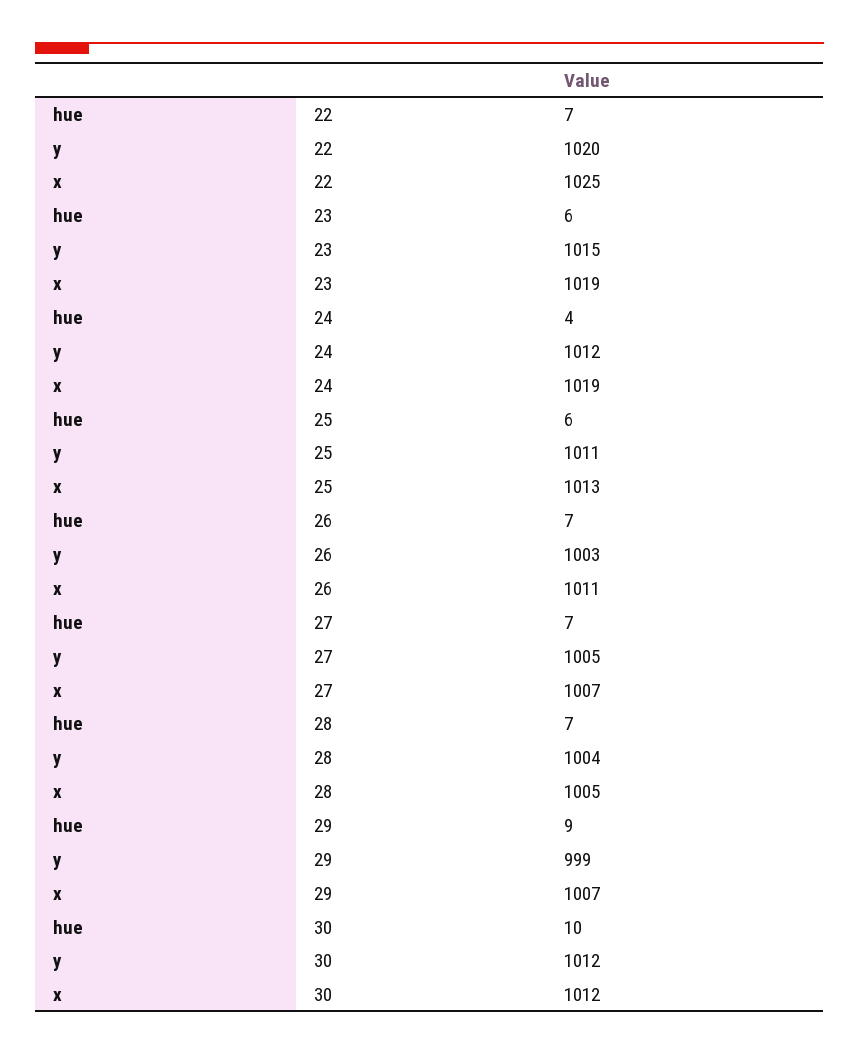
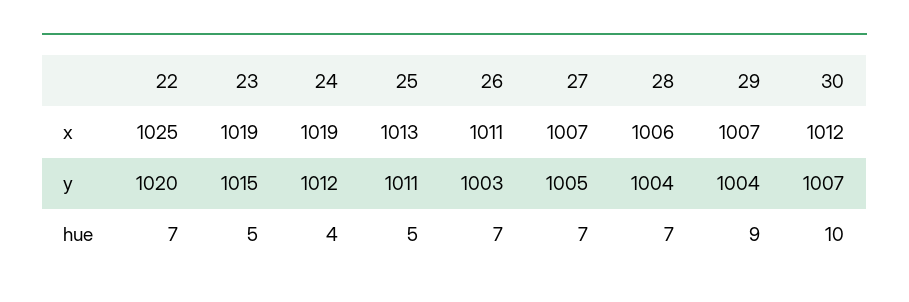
hue, 23: 6 -> 5
hue, 25: 6 -> 5
x, 28: 1005 -> 1006
y, 29: 999 -> 1004
y, 30: 1012 -> 1007

